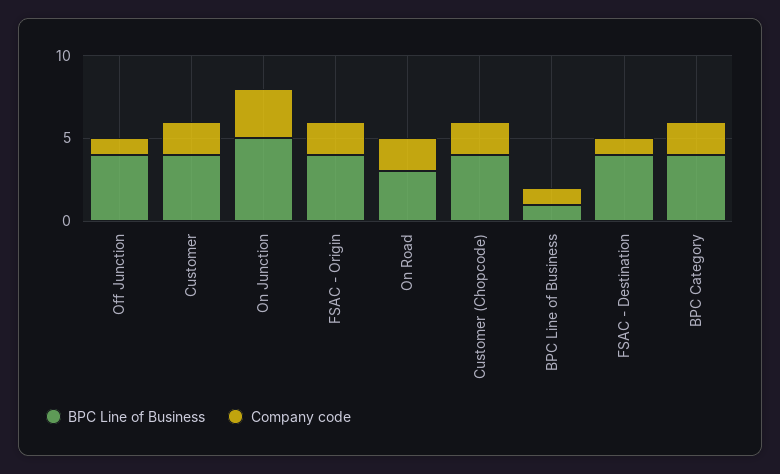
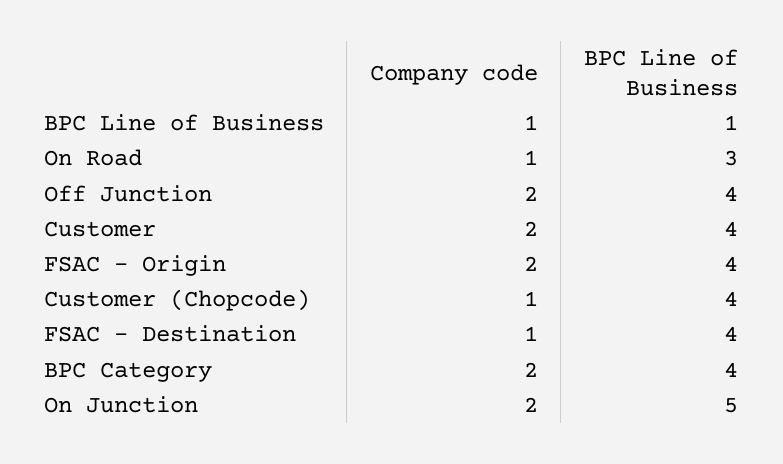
Company code, Off Junction: 1 -> 2
Company code, On Junction: 3 -> 2
Company code, On Road: 2 -> 1
Company code, Customer (Chopcode): 2 -> 1

